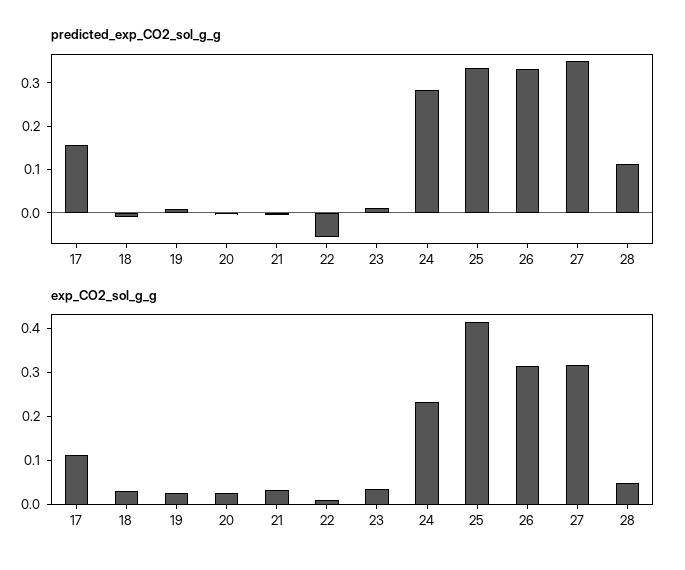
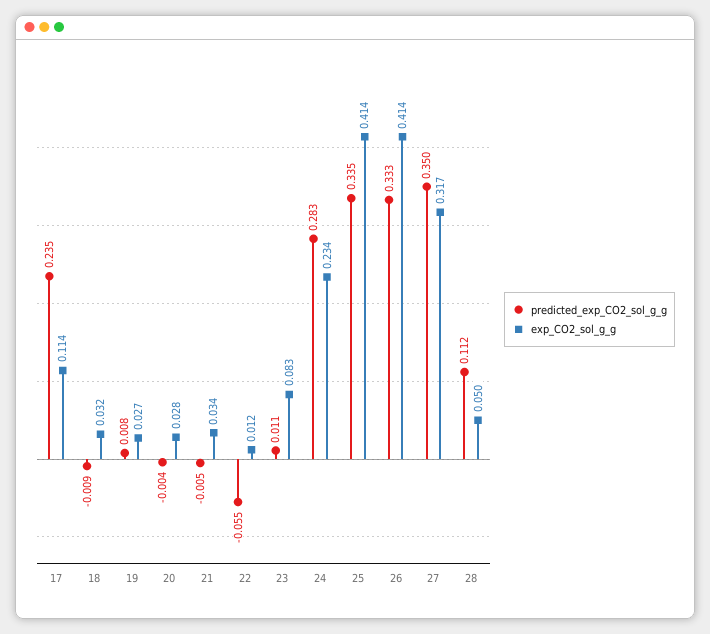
predicted_exp_CO2_sol_g_g, 17: 0.16 -> 0.235
exp_CO2_sol_g_g, 23: 0.04 -> 0.083
exp_CO2_sol_g_g, 26: 0.32 -> 0.414

